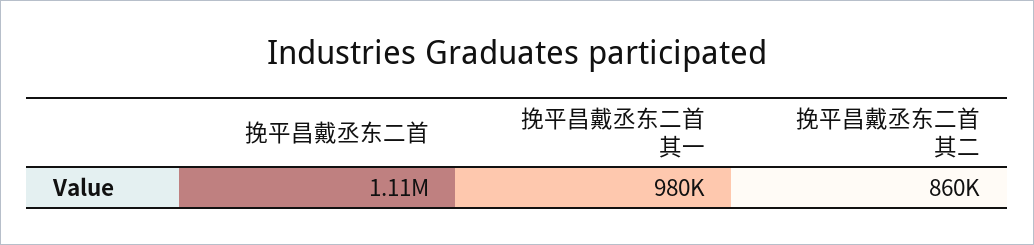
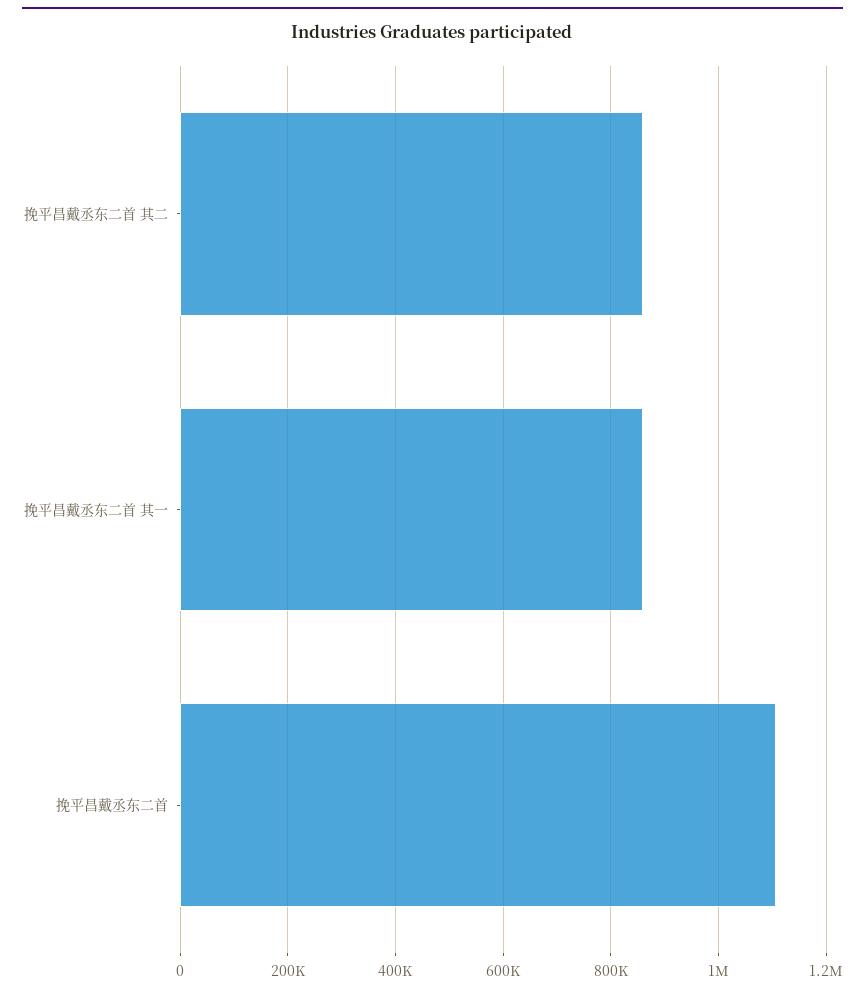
挽平昌戴丞东二首 其一: 980000 -> 860000

